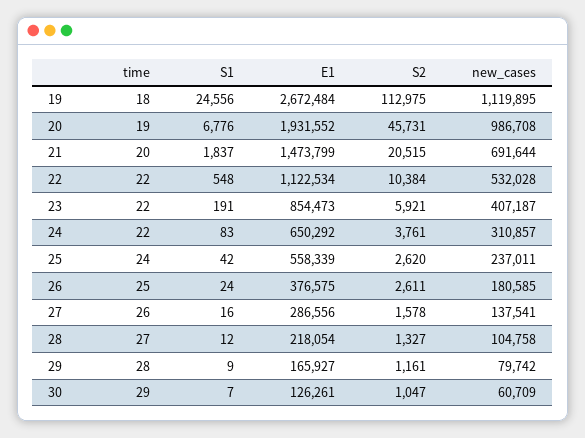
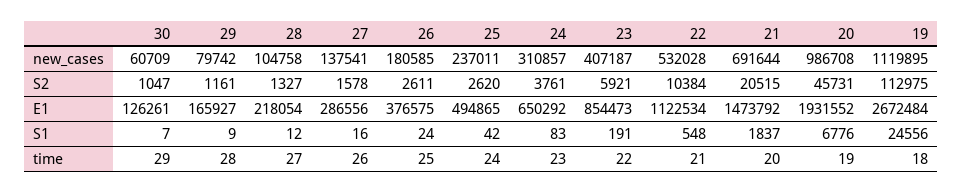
E1, 21: 1473799 -> 1473792
time, 22: 22 -> 21
time, 24: 22 -> 23
E1, 25: 558339 -> 494865

